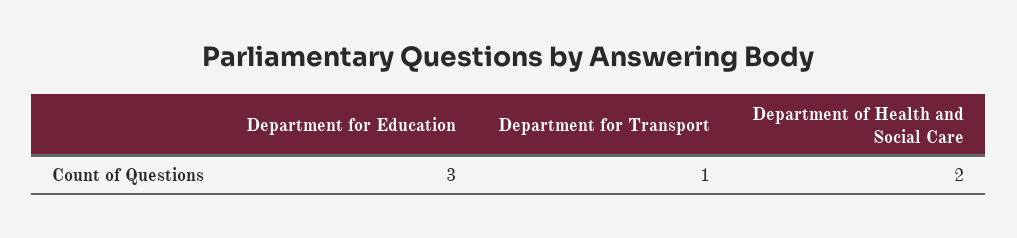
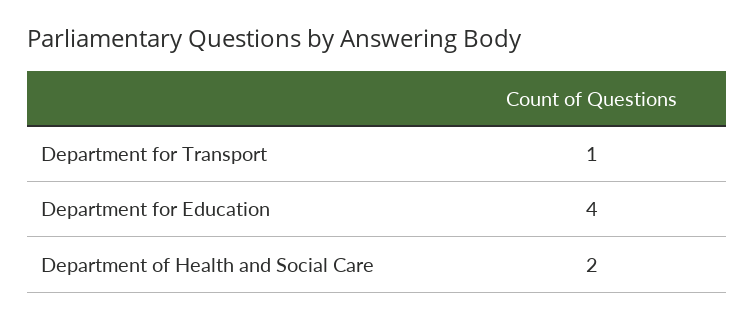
Department for Education: 3 -> 4

